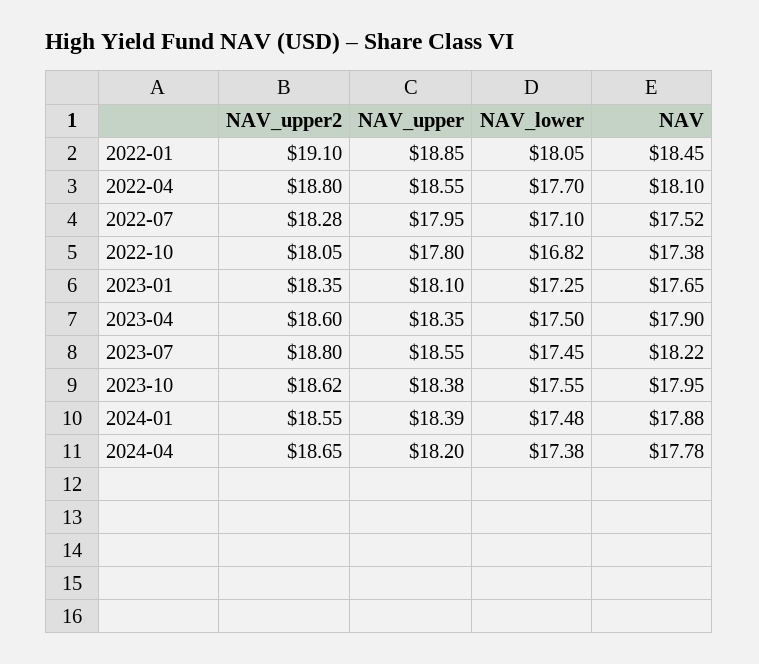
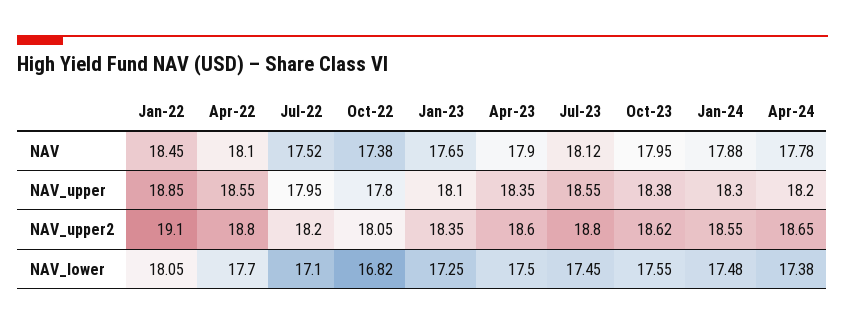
NAV_upper2, 2022-07: 18.28 -> 18.2
NAV, 2023-07: 18.22 -> 18.12
NAV_upper, 2024-01: 18.39 -> 18.3

